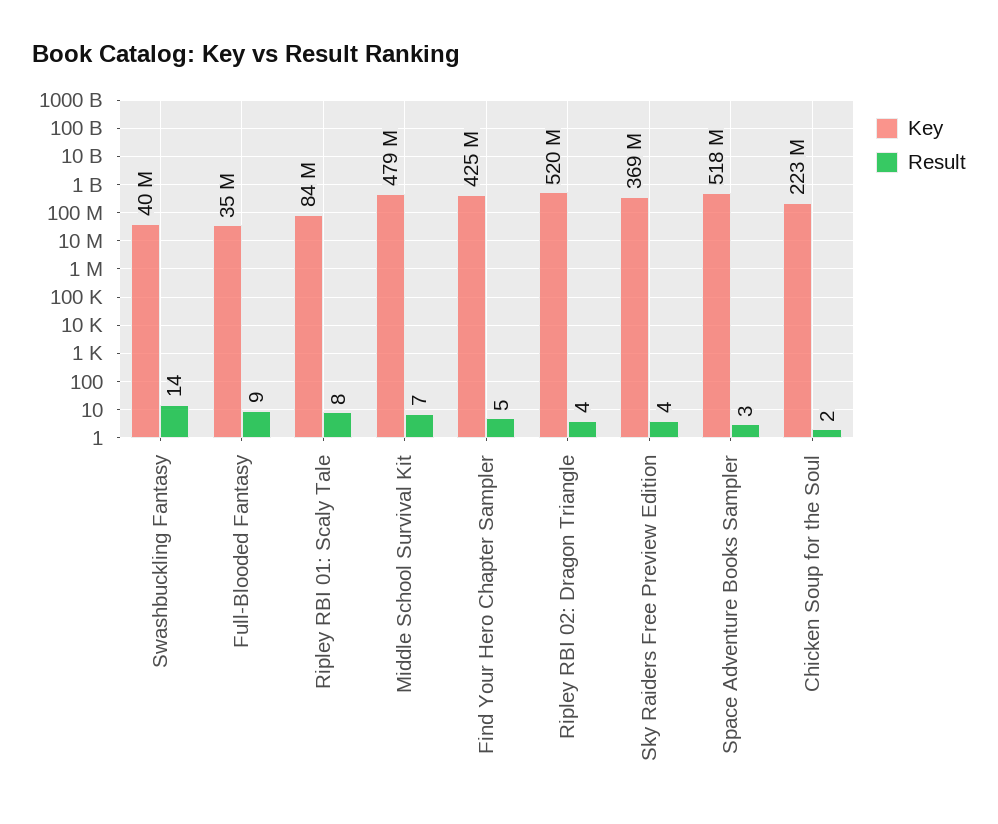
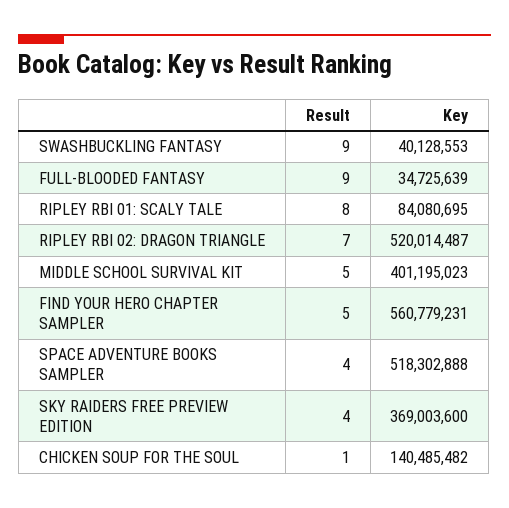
Result, Swashbuckling Fantasy: 14 -> 9
Key, Middle School Survival Kit: 479000000 -> 401195023
Result, Middle School Survival Kit: 7 -> 5
Key, Find Your Hero Chapter Sampler: 425000000 -> 560779231
Result, Ripley RBI 02: Dragon Triangle: 4 -> 7
Result, Space Adventure Books Sampler: 3 -> 4
Key, Chicken Soup for the Soul: 223000000 -> 140485482
Result, Chicken Soup for the Soul: 2 -> 1

